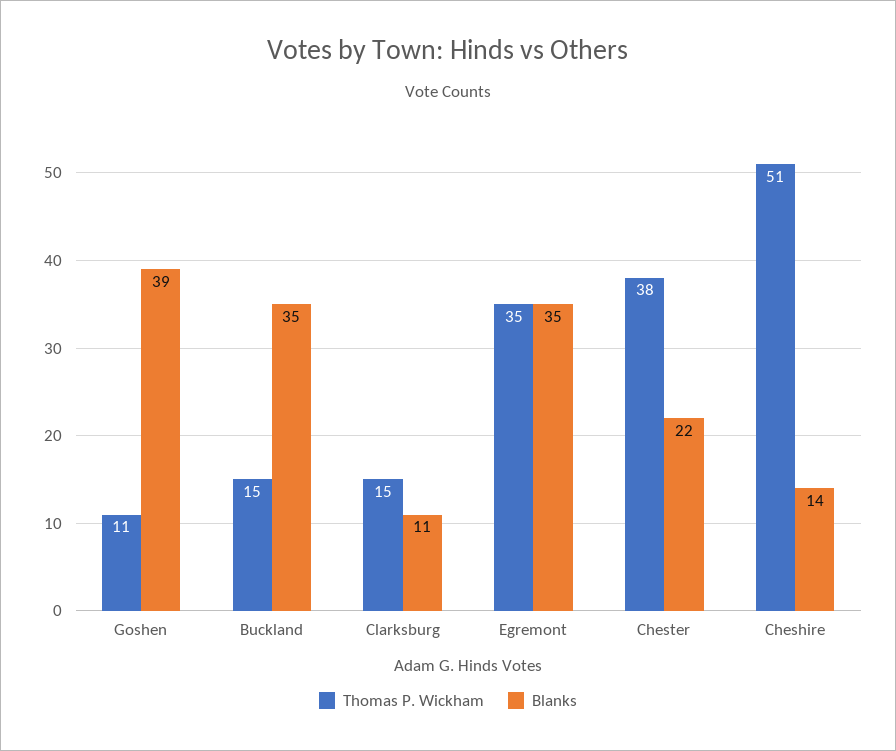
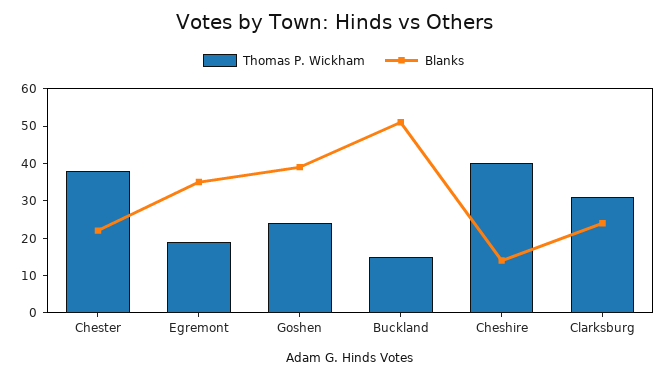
Thomas P. Wickham, Goshen: 11 -> 25
Blanks, Buckland: 35 -> 50
Thomas P. Wickham, Clarksburg: 15 -> 30
Blanks, Clarksburg: 11 -> 25
Thomas P. Wickham, Egremont: 35 -> 20
Thomas P. Wickham, Cheshire: 51 -> 40

